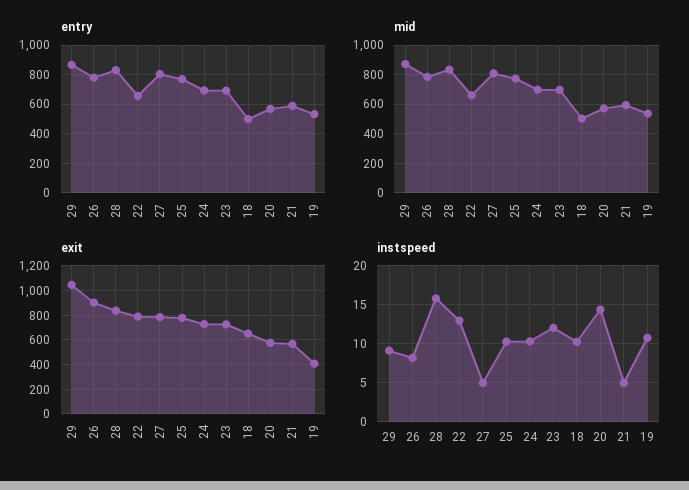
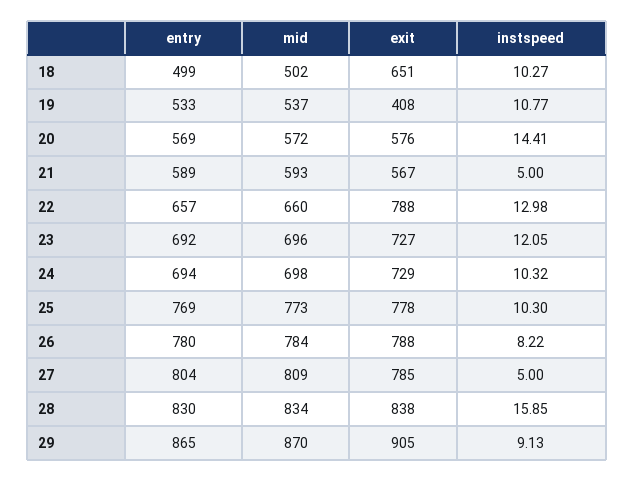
exit, 29: 1050 -> 905
exit, 26: 900 -> 788

